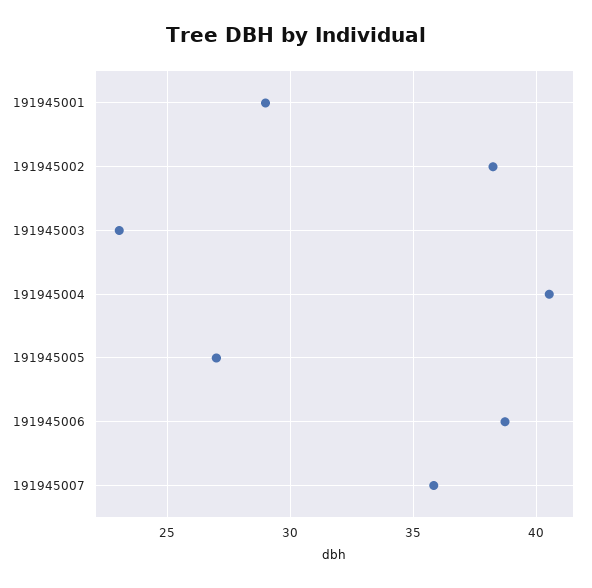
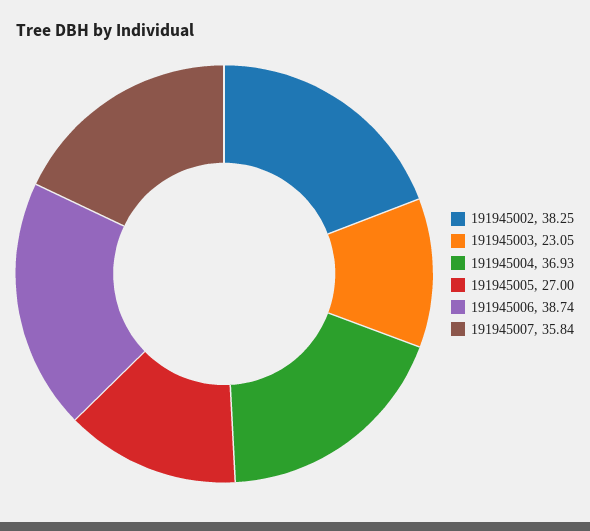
191945001: 29 -> none
191945004: 40.5 -> 36.93

